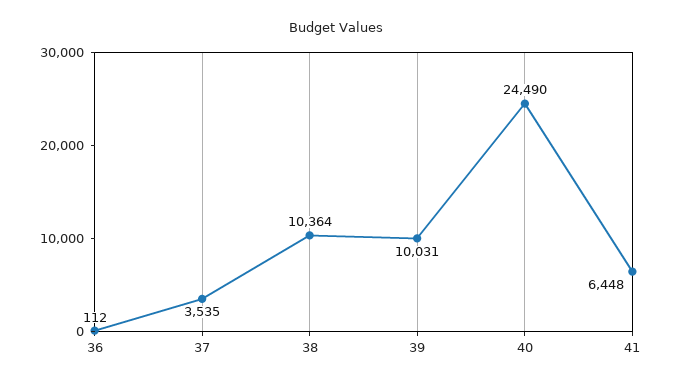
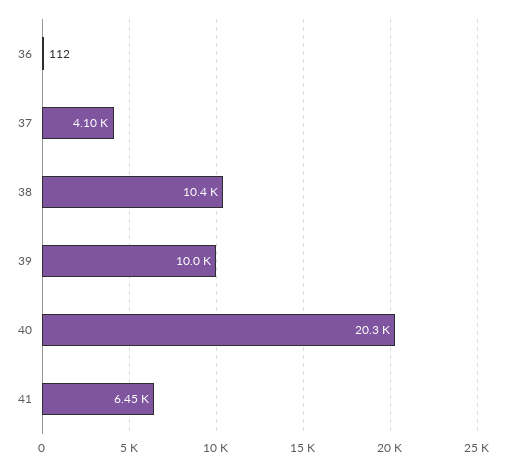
37: 3535 -> 4100
40: 24490 -> 20300

